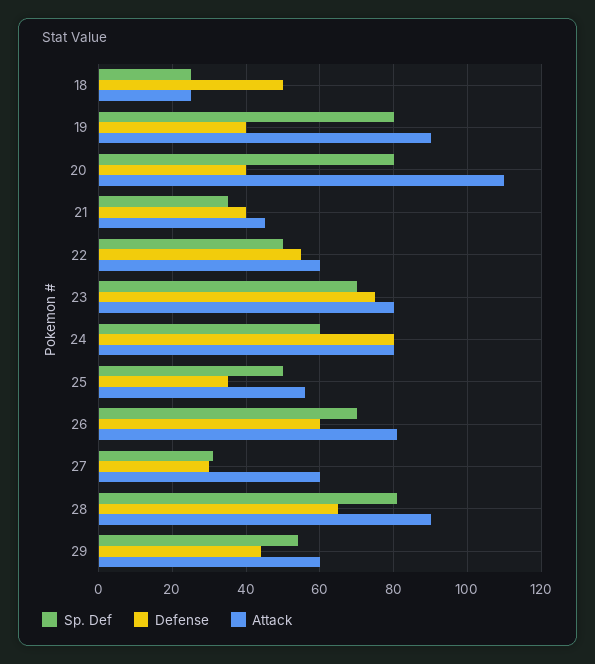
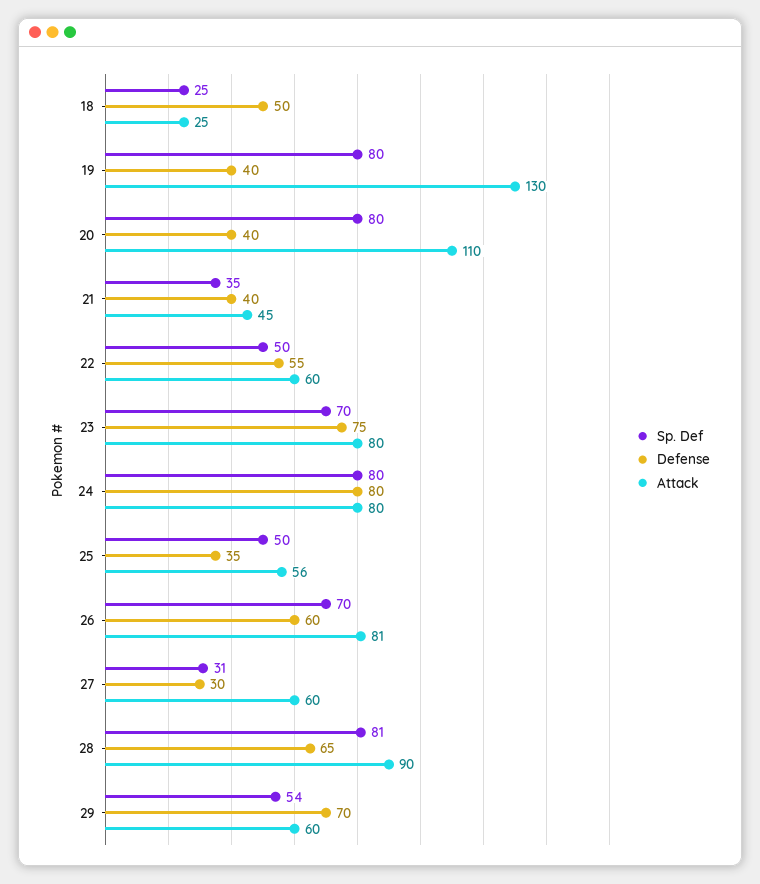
Attack, 19: 90 -> 130
Sp. Def, 24: 60 -> 80
Defense, 29: 45 -> 70

